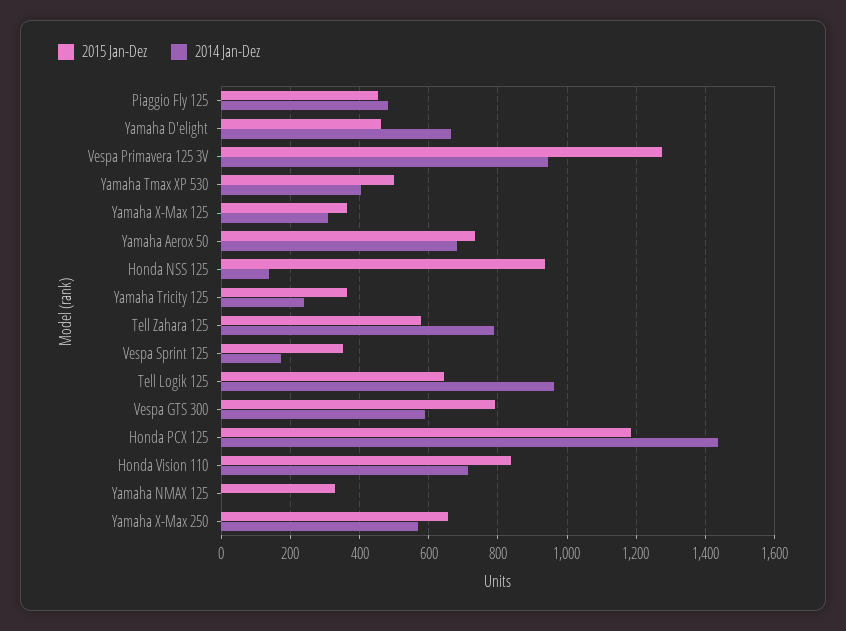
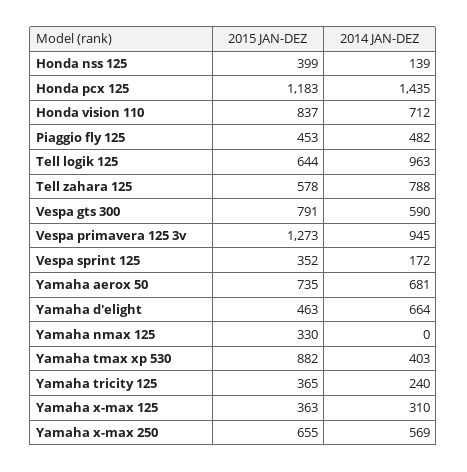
2015 Jan-Dez, Yamaha Tmax XP 530: 500 -> 882
2015 Jan-Dez, Honda NSS 125: 940 -> 399

